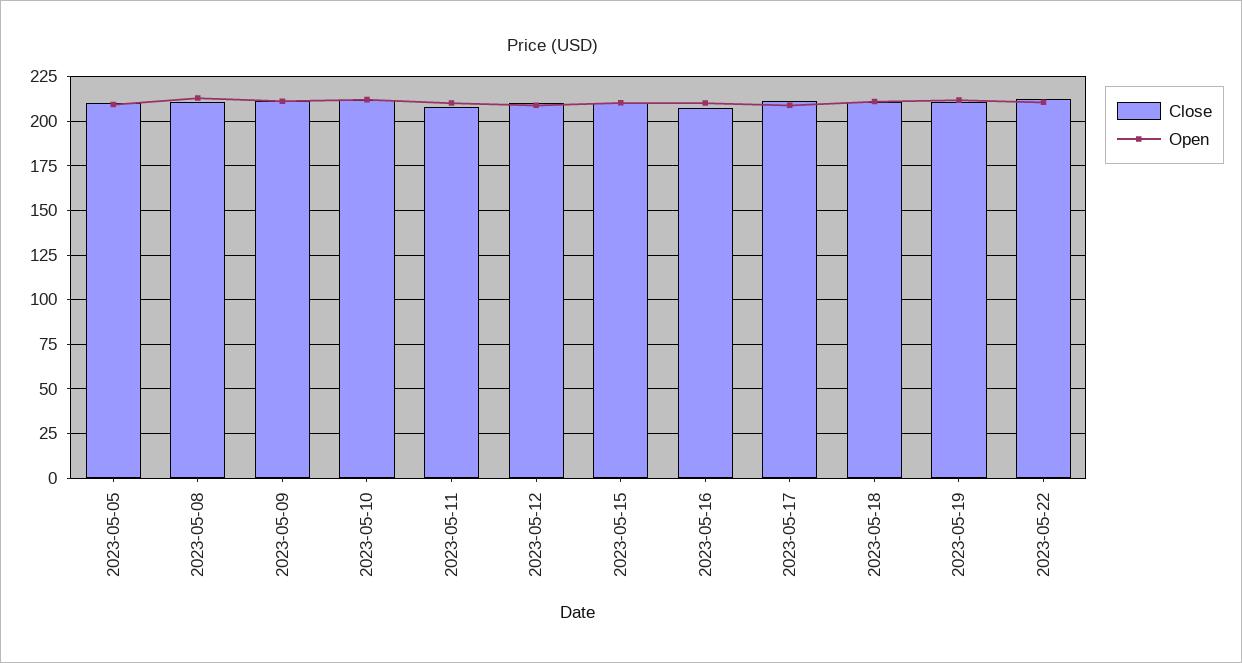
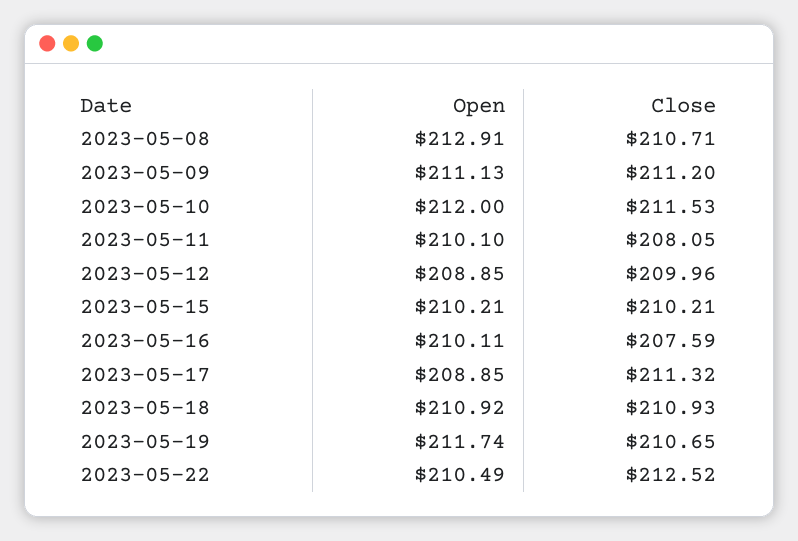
Close, 2023-05-05: 210 -> none
Open, 2023-05-05: 210 -> none

